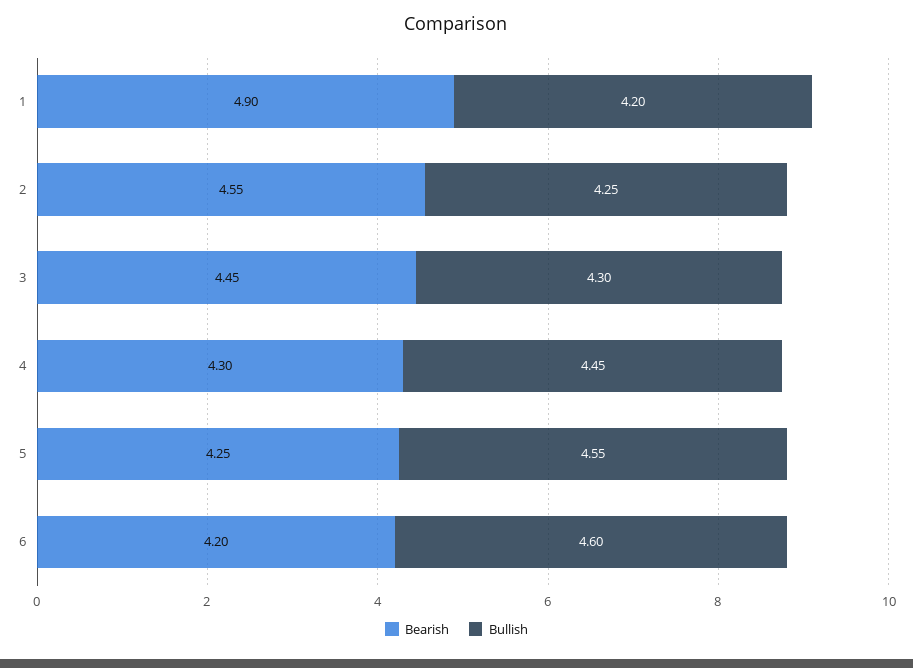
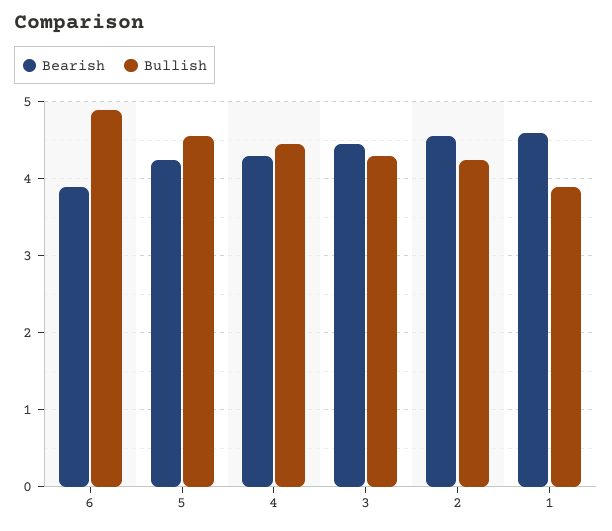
Bearish, 1: 4.9 -> 4.6
Bullish, 1: 4.2 -> 3.9
Bearish, 6: 4.2 -> 3.9
Bullish, 6: 4.6 -> 4.9

